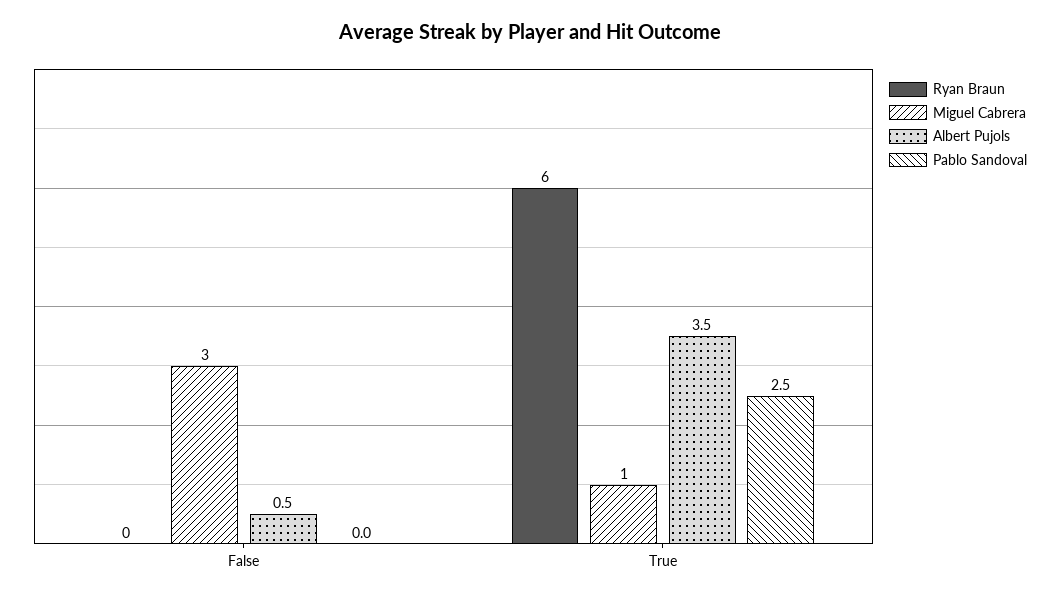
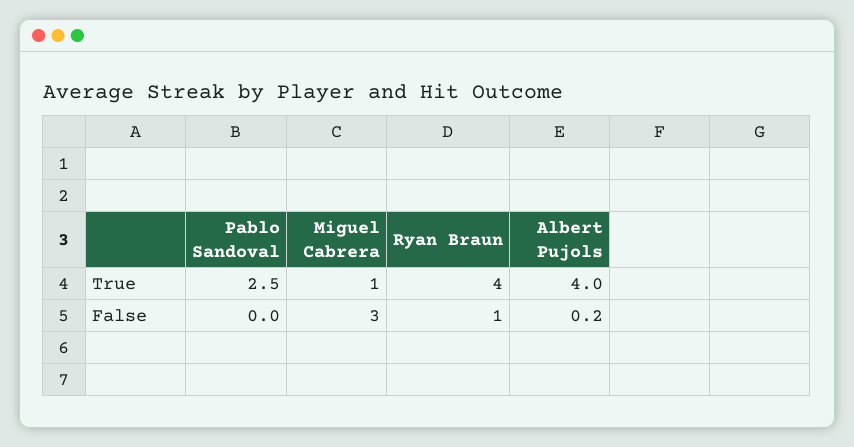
Ryan Braun, False: 0 -> 1
Albert Pujols, False: 0.5 -> 0.2
Ryan Braun, True: 6 -> 4
Albert Pujols, True: 3.5 -> 4

